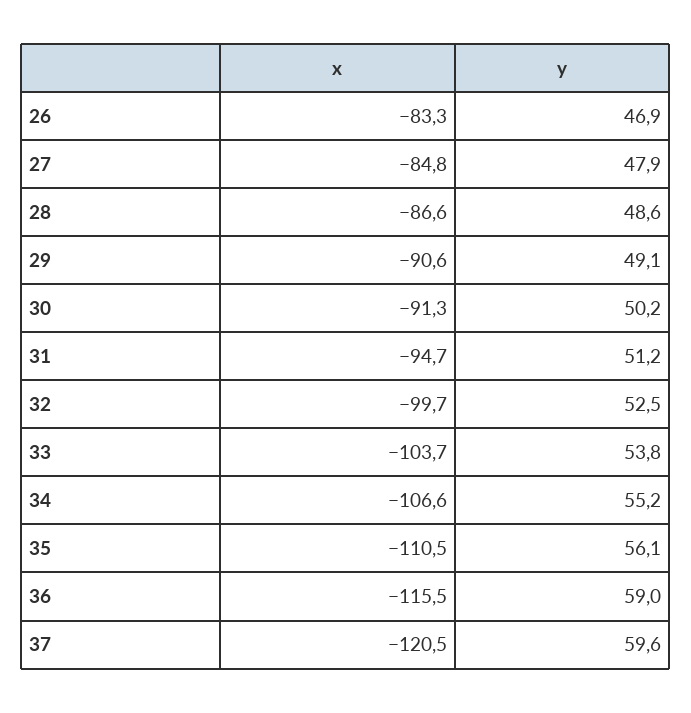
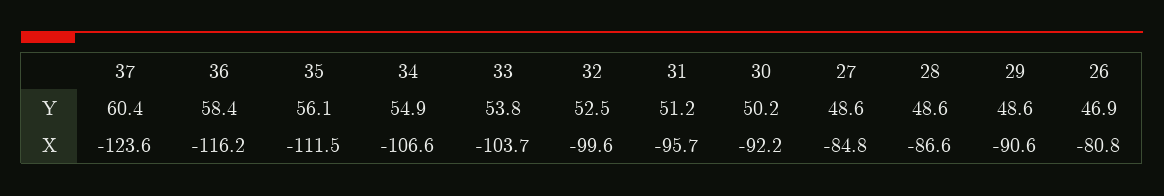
x, 26: -83.3 -> -80.8
y, 27: 47.9 -> 48.6
y, 29: 49.1 -> 48.6
x, 30: -91.3 -> -92.2
x, 31: -94.7 -> -95.7
x, 32: -99.7 -> -99.6
y, 34: 55.2 -> 54.9
x, 35: -110.5 -> -111.5
x, 36: -115.5 -> -116.2
y, 36: 59 -> 58.4
x, 37: -120.5 -> -123.6
y, 37: 59.6 -> 60.4

